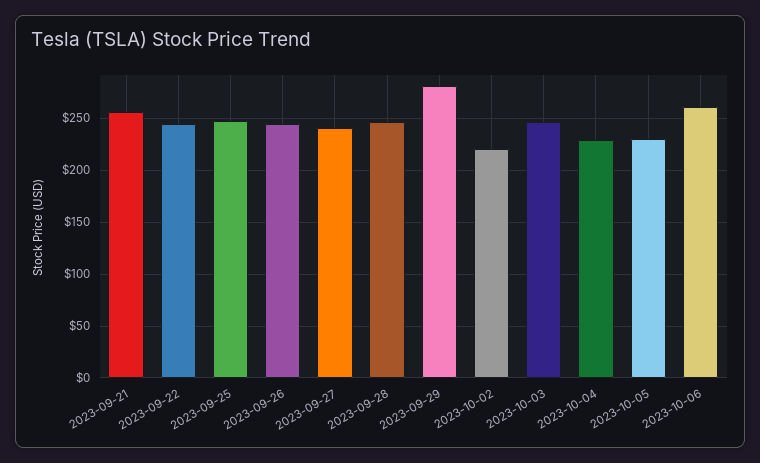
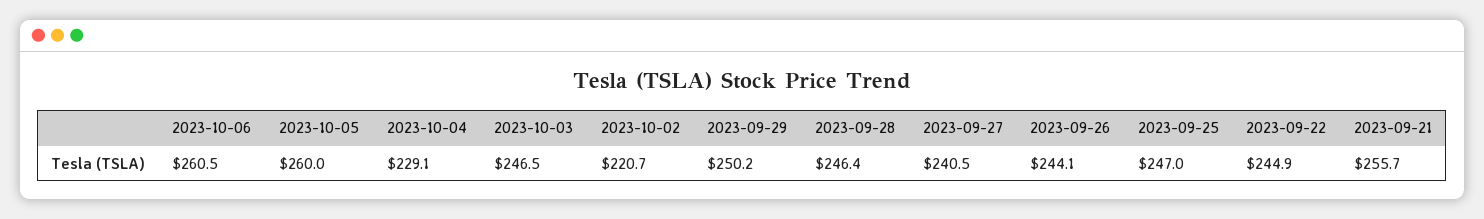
2023-09-29: 280 -> 250.2
2023-10-05: 230 -> 260

